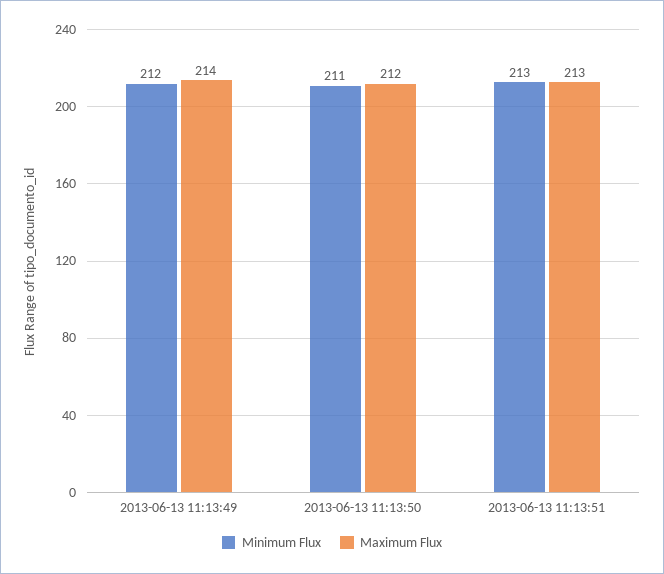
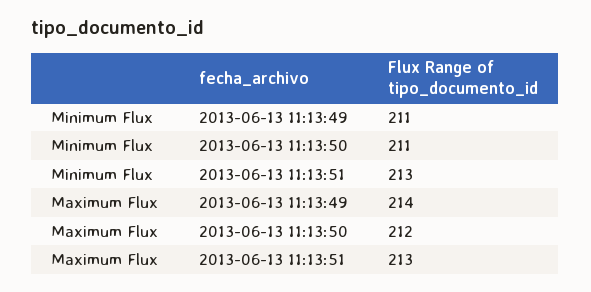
Minimum Flux, 2013-06-13 11:13:49: 212 -> 211

